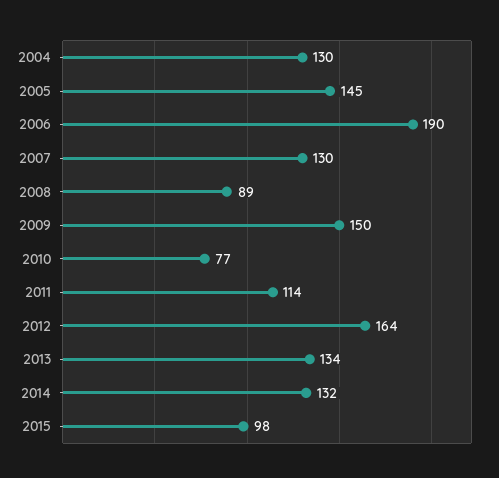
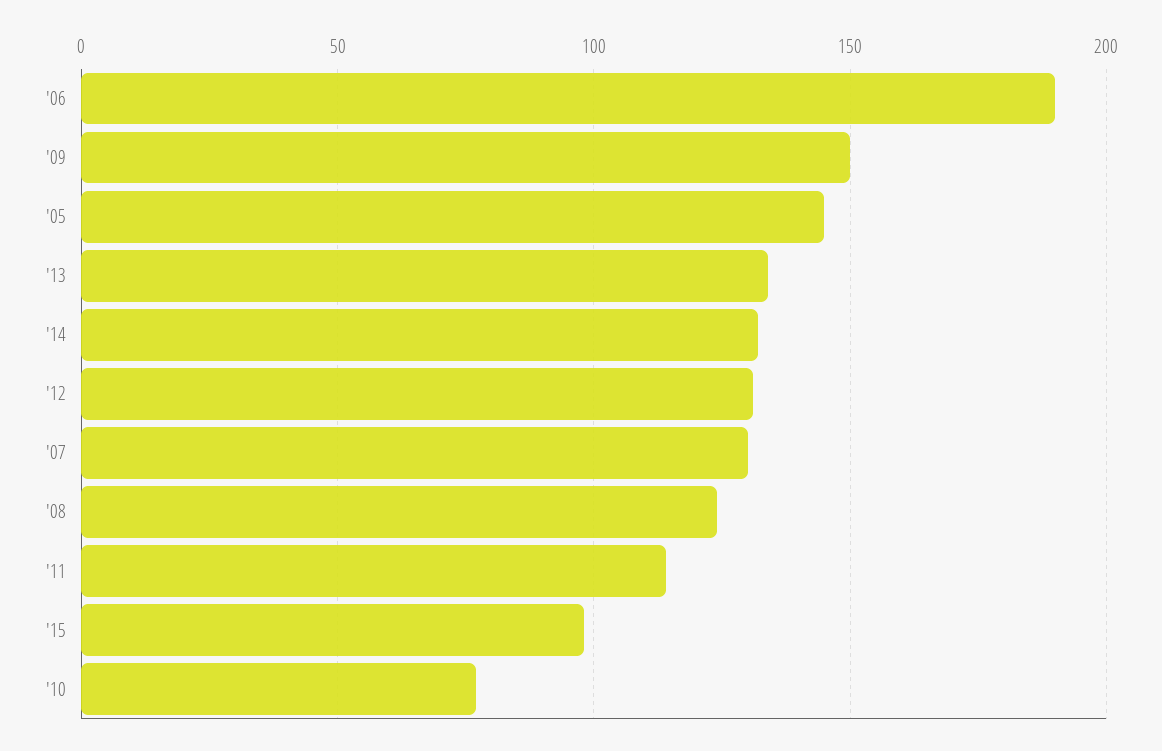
2004: 130 -> none
2008: 89 -> 125
2012: 164 -> 130

